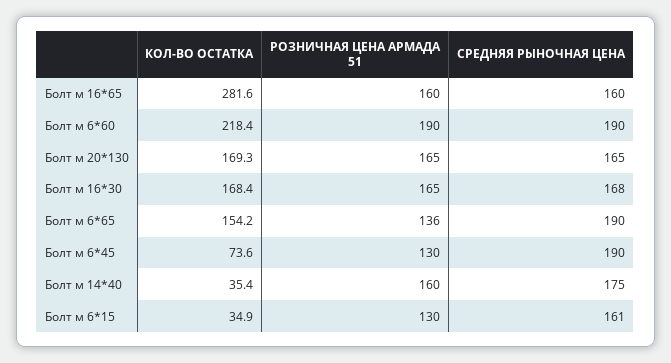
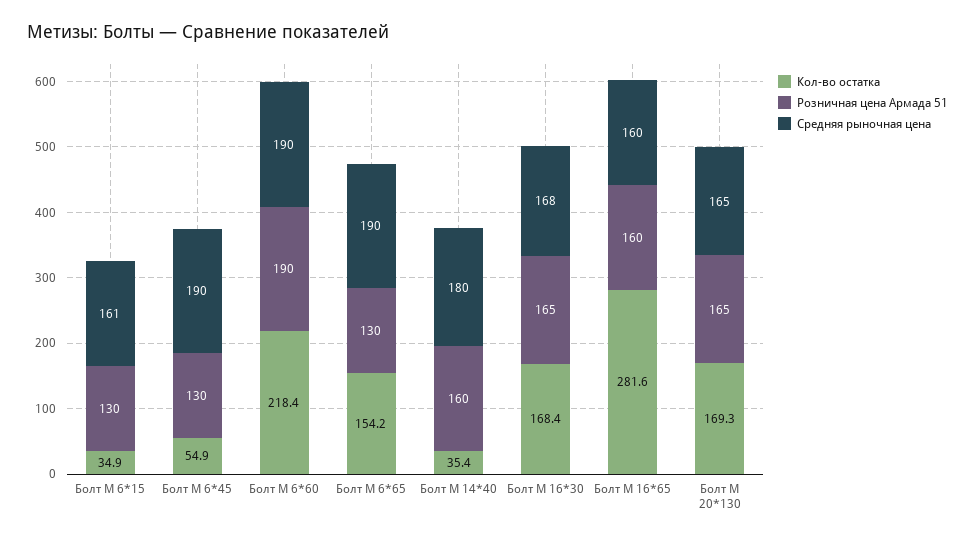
РОЗНИЧНАЯ ЦЕНА АРМАДА 51, Болт м 6*65: 136 -> 130
КОЛ-ВО ОСТАТКА, Болт м 6*45: 73.6 -> 54.9
СРЕДНЯЯ РЫНОЧНАЯ ЦЕНА, Болт м 14*40: 175 -> 180

